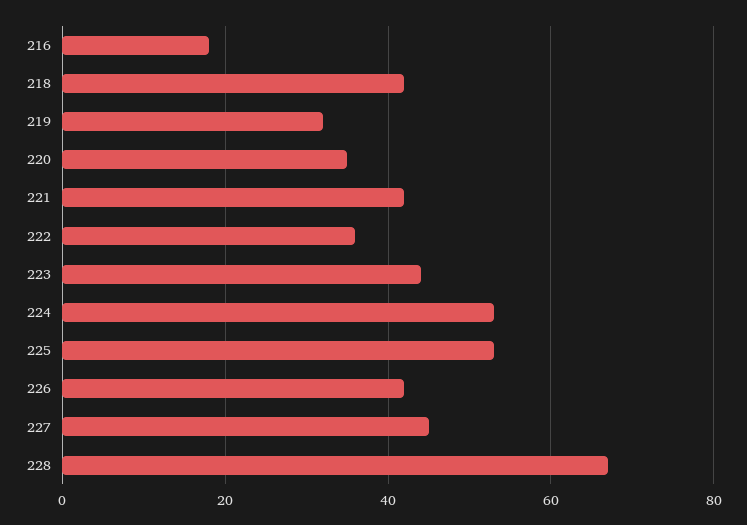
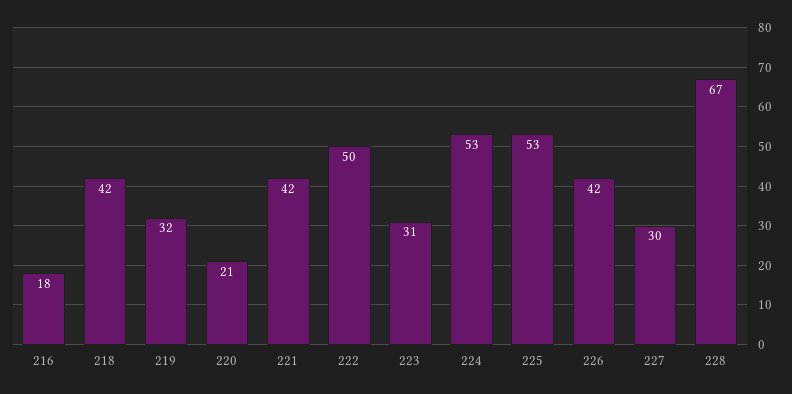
220: 35 -> 21
222: 35 -> 50
223: 45 -> 31
227: 45 -> 30

